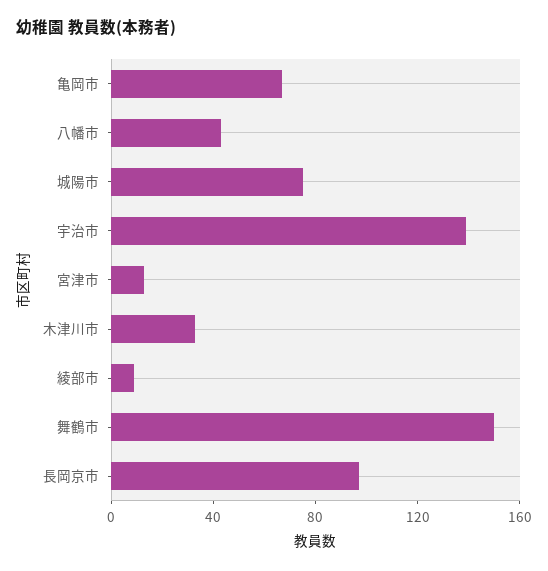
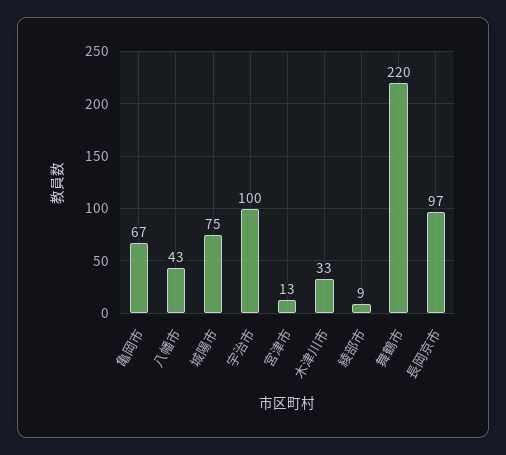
宇治市: 140 -> 100
舞鶴市: 150 -> 220

